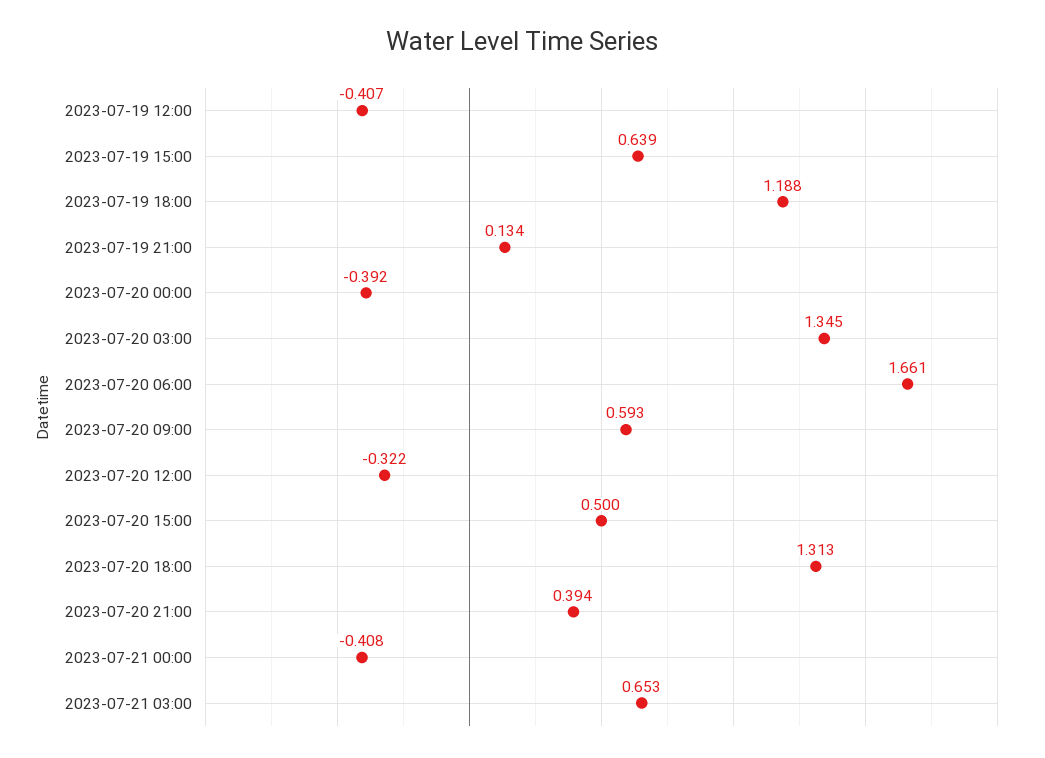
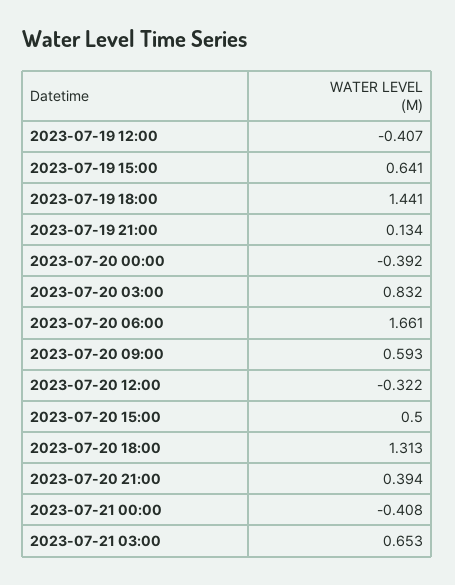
2023-07-19 15:00: 0.639 -> 0.641
2023-07-19 18:00: 1.188 -> 1.441
2023-07-20 03:00: 1.345 -> 0.832

